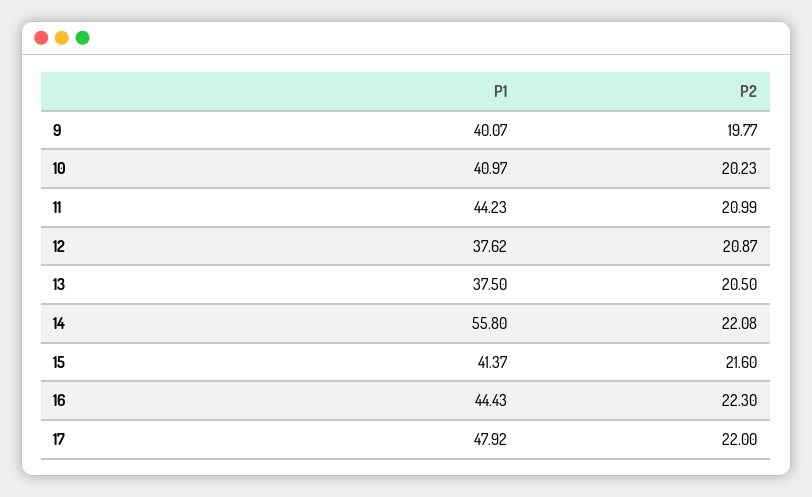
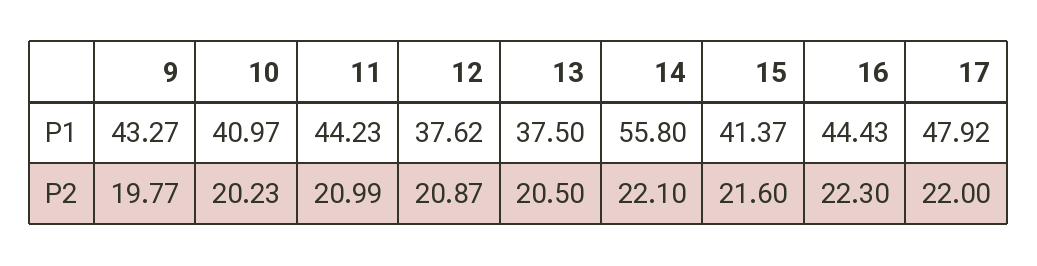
P1, 9: 40.07 -> 43.27
P2, 14: 22.08 -> 22.1

